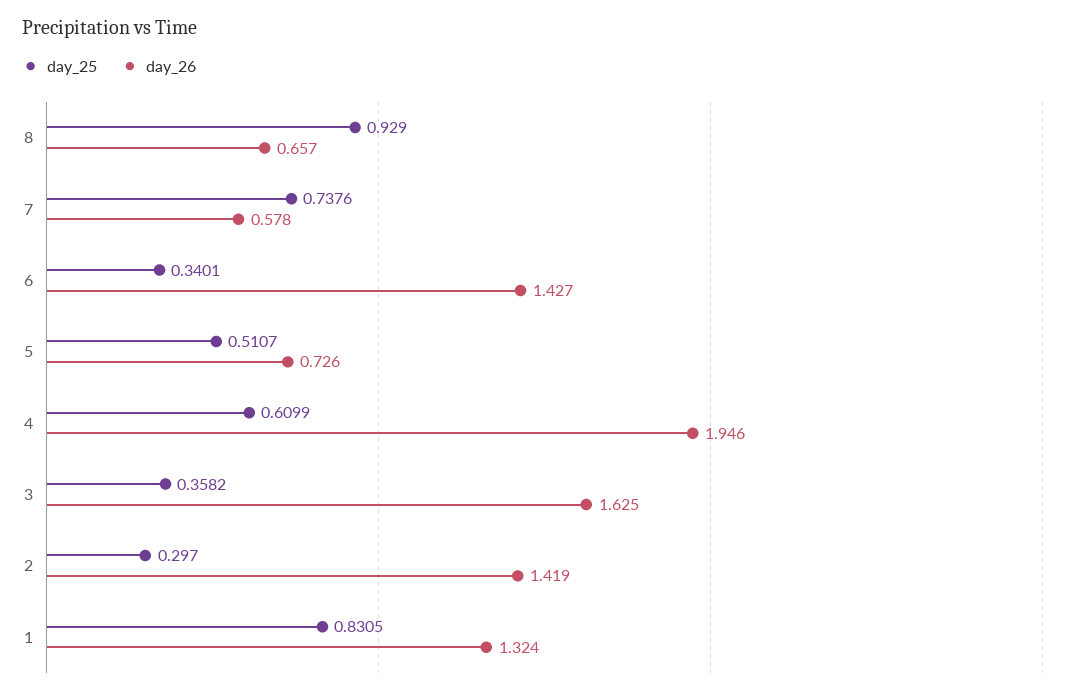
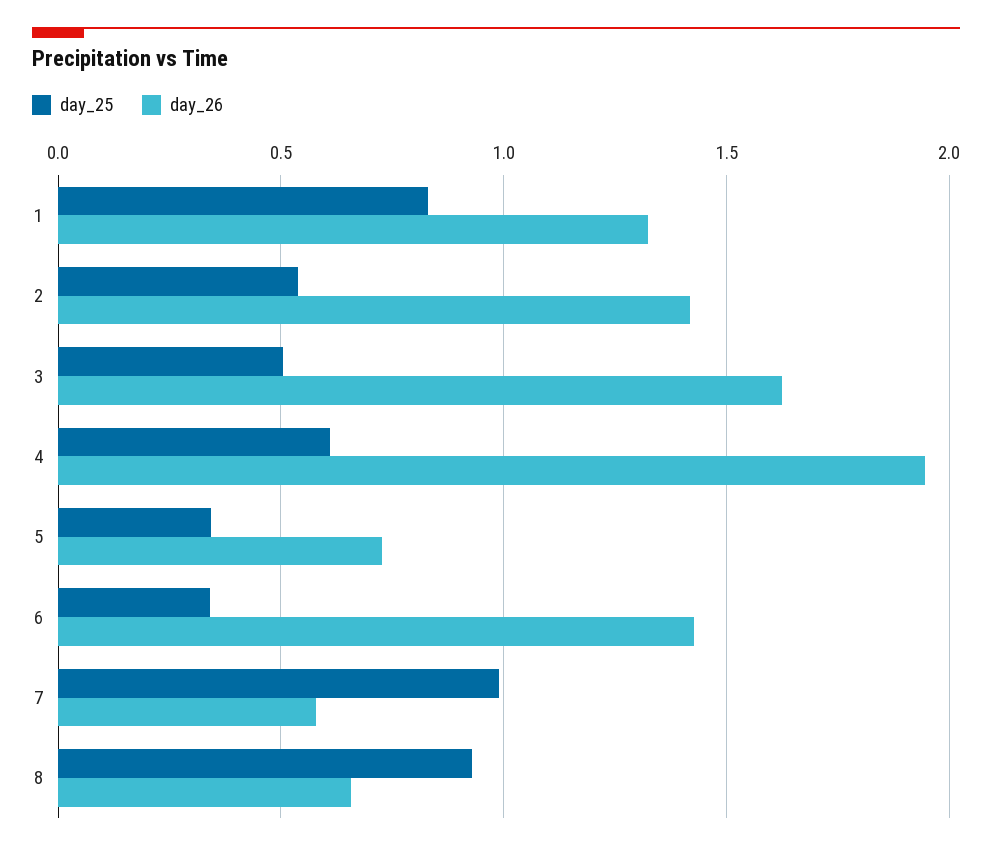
day_25, 7: 0.7376 -> 1
day_25, 5: 0.5107 -> 0.35
day_25, 3: 0.3582 -> 0.5
day_25, 2: 0.297 -> 0.55

